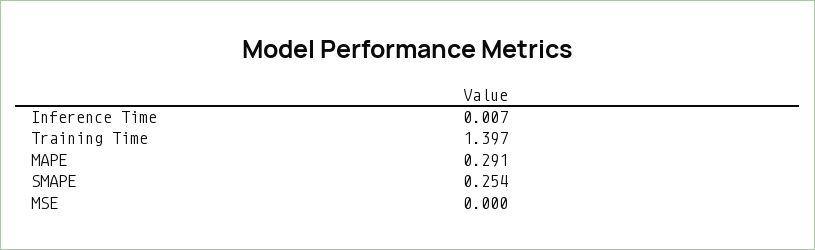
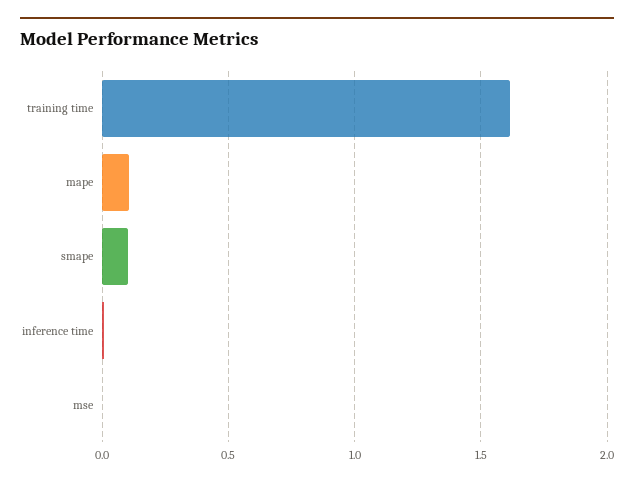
Training Time: 1.397 -> 1.6
MAPE: 0.291 -> 0.1
SMAPE: 0.254 -> 0.1

